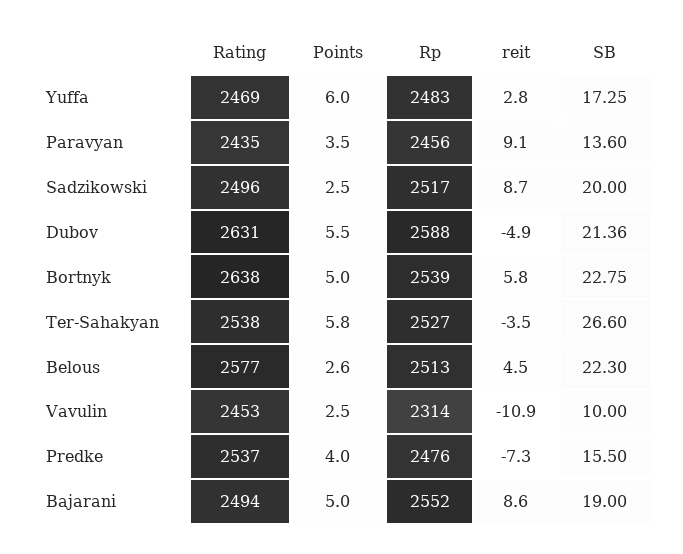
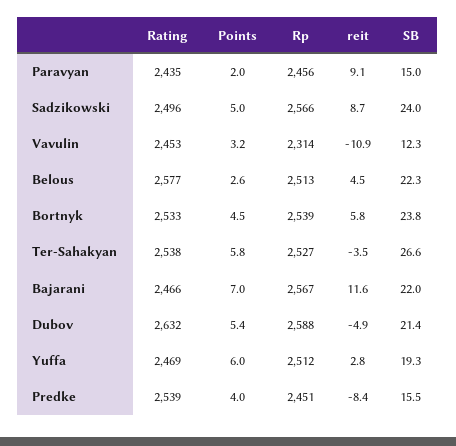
Rp, Yuffa: 2483 -> 2512
SB, Yuffa: 17.25 -> 19.3
Points, Paravyan: 3.5 -> 2
SB, Paravyan: 13.6 -> 15
Points, Sadzikowski: 2.5 -> 5
Rp, Sadzikowski: 2517 -> 2566
SB, Sadzikowski: 20 -> 24
Rating, Dubov: 2631 -> 2632
Points, Dubov: 5.5 -> 5.4
Rating, Bortnyk: 2638 -> 2533
Points, Bortnyk: 5 -> 4.5
SB, Bortnyk: 22.75 -> 23.8
Points, Vavulin: 2.5 -> 3.2
SB, Vavulin: 10 -> 12.3
Rating, Predke: 2537 -> 2539
Rp, Predke: 2476 -> 2451
reit, Predke: -7.3 -> -8.4
Rating, Bajarani: 2494 -> 2466
Points, Bajarani: 5 -> 7
Rp, Bajarani: 2552 -> 2567
reit, Bajarani: 8.6 -> 11.6
SB, Bajarani: 19 -> 22

